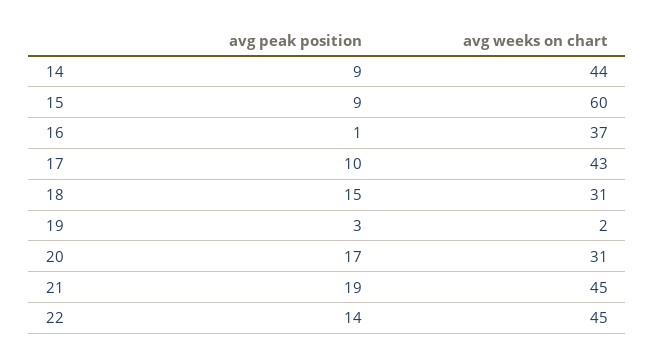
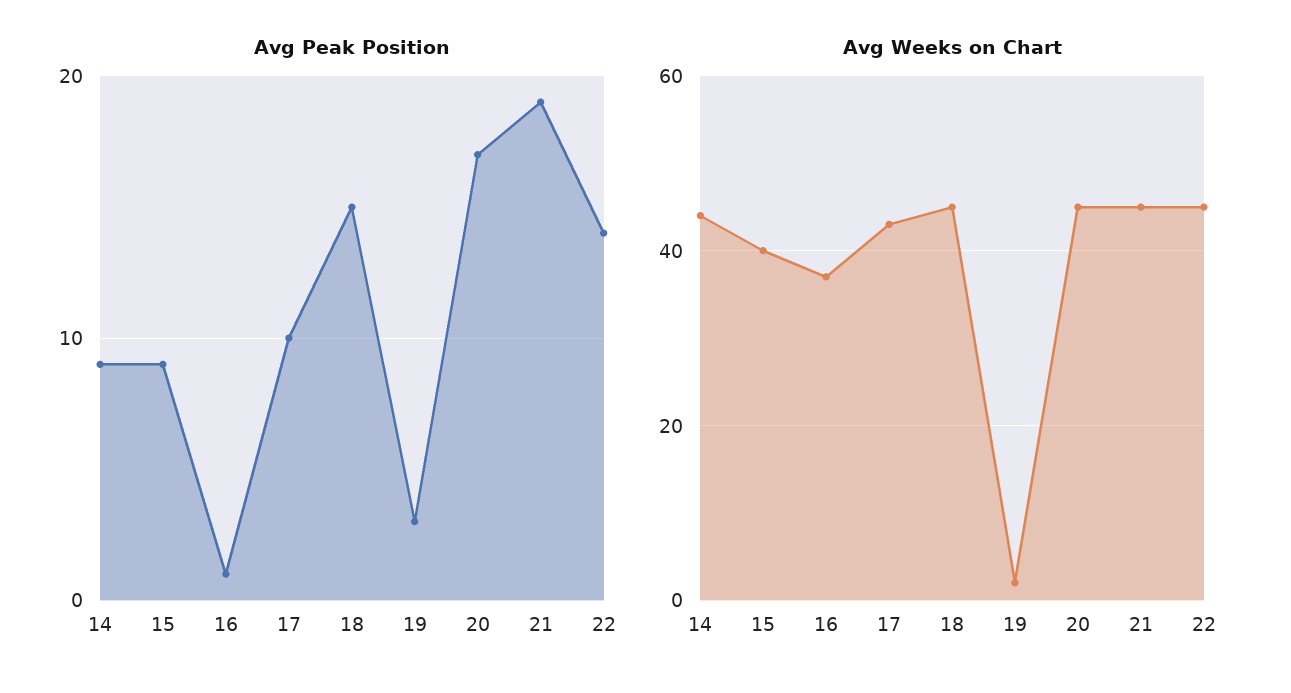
avg weeks on chart, 15: 60 -> 40
avg weeks on chart, 18: 31 -> 45
avg weeks on chart, 20: 31 -> 45

